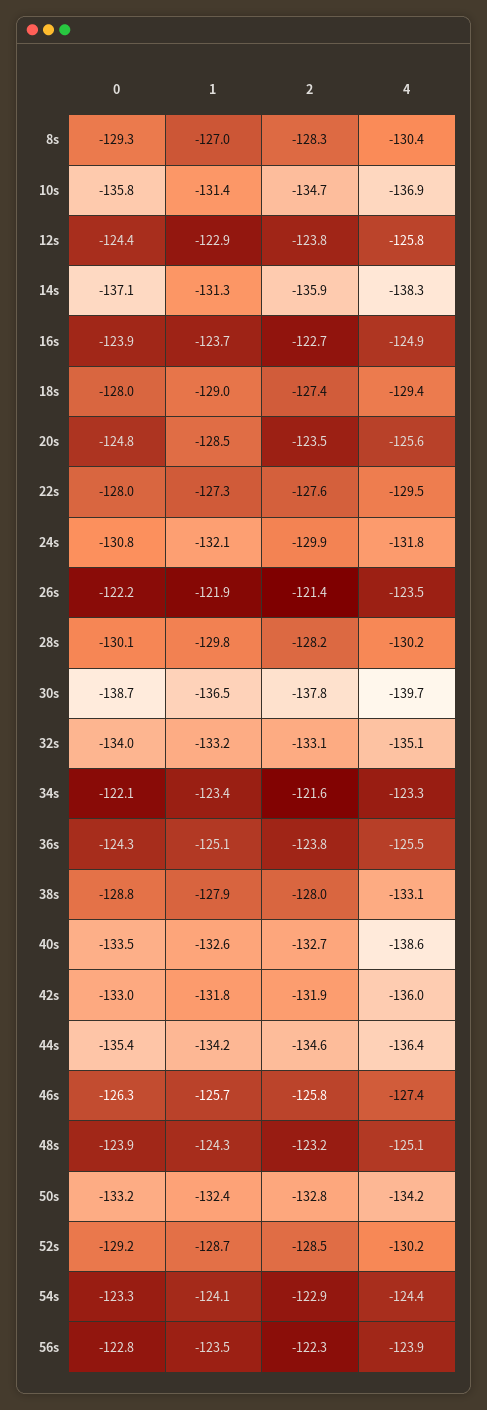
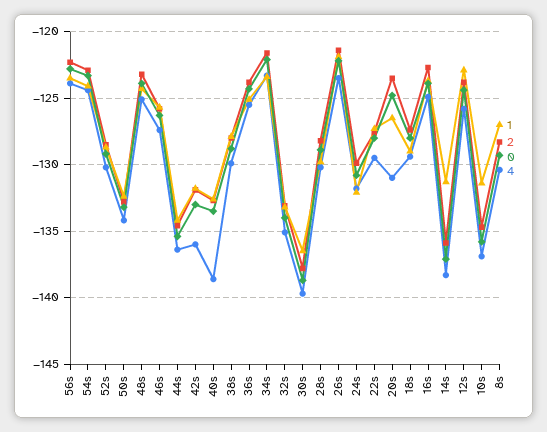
1, 20s: -128.5 -> -126.5
4, 20s: -125.6 -> -131
0, 28s: -130.1 -> -129
4, 38s: -133.1 -> -130

